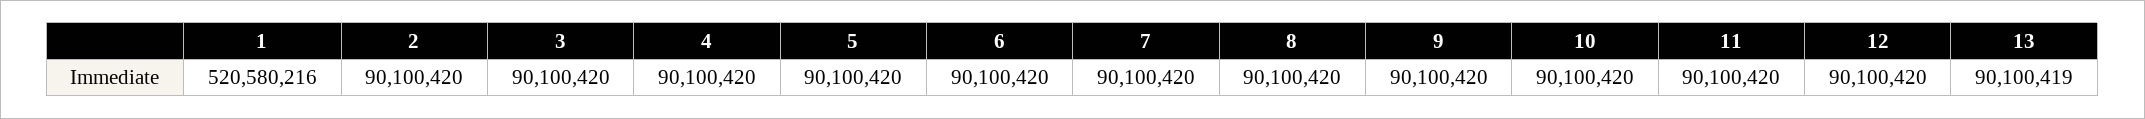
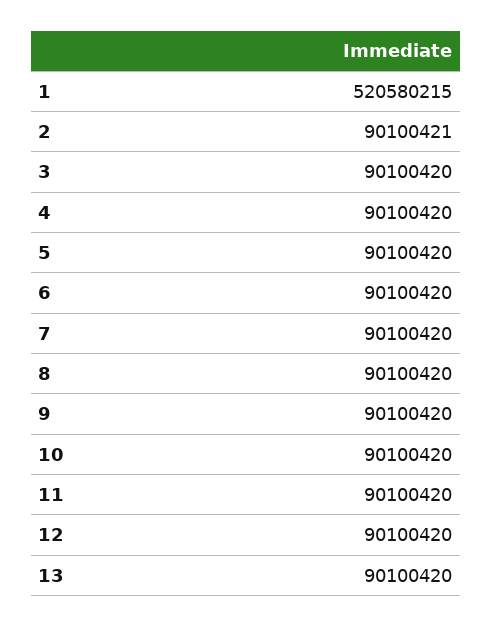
1: 520580216 -> 520580215
2: 90100420 -> 90100421
13: 90100419 -> 90100420

